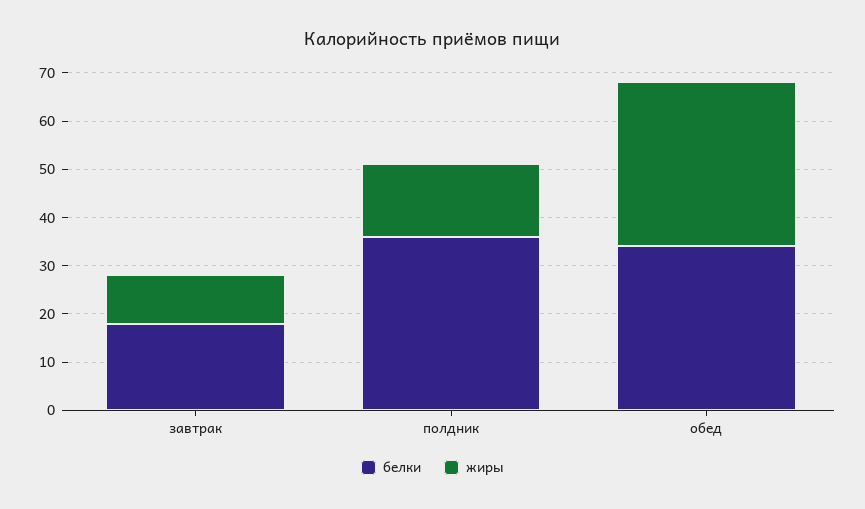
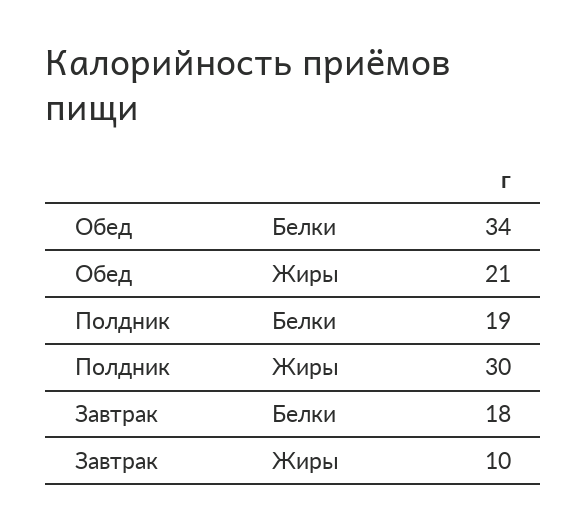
белки, полдник: 35 -> 19
жиры, полдник: 15 -> 30
жиры, обед: 35 -> 21

